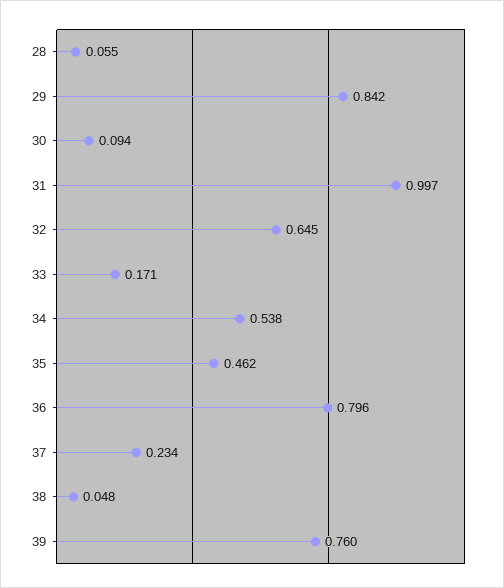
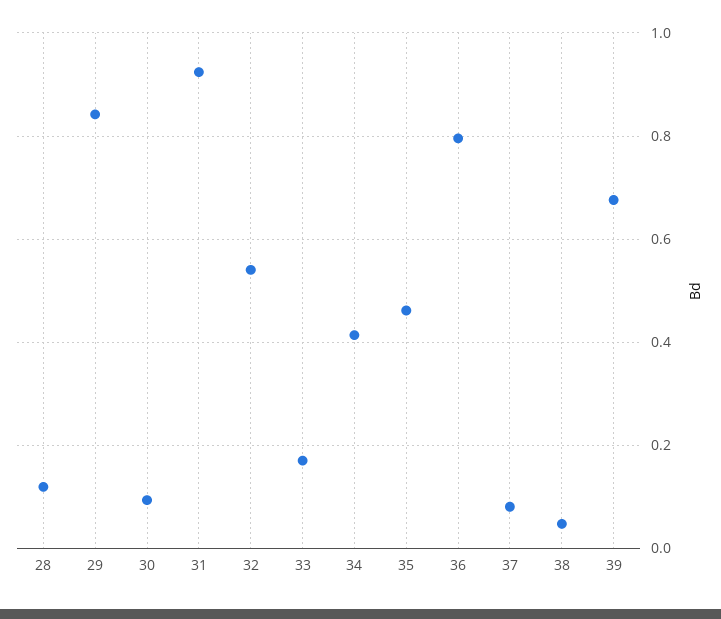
28: 0.055 -> 0.12
31: 0.997 -> 0.92
32: 0.645 -> 0.54
34: 0.538 -> 0.42
37: 0.234 -> 0.08
39: 0.76 -> 0.68

